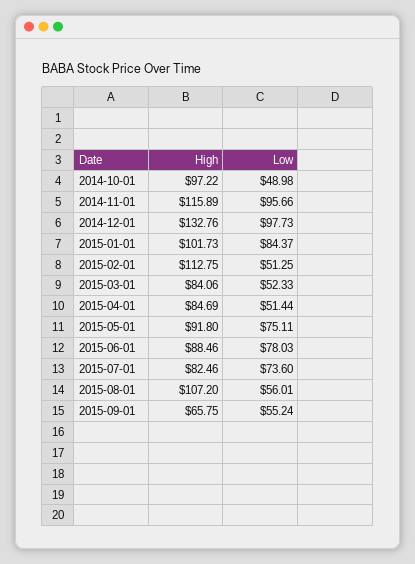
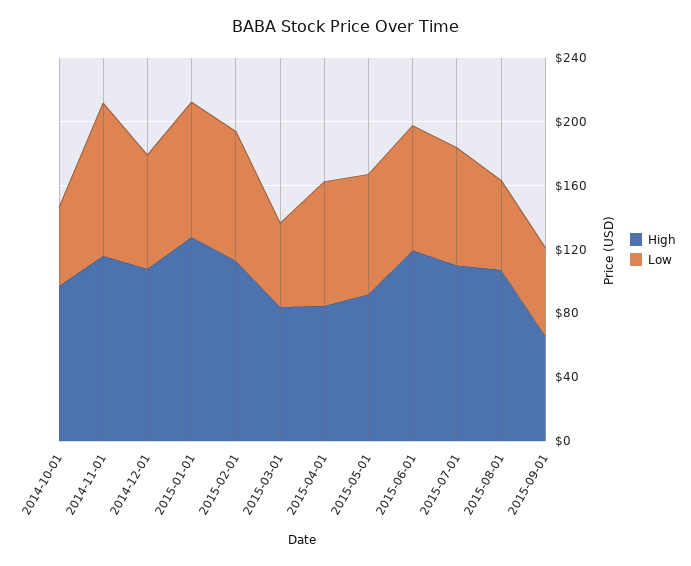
High, 2014-12-01: 132.76 -> 110
Low, 2014-12-01: 97.73 -> 70
High, 2015-01-01: 101.73 -> 130
Low, 2015-02-01: 51.25 -> 80
Low, 2015-04-01: 51.44 -> 80
High, 2015-06-01: 88.46 -> 120
High, 2015-07-01: 82.46 -> 110

